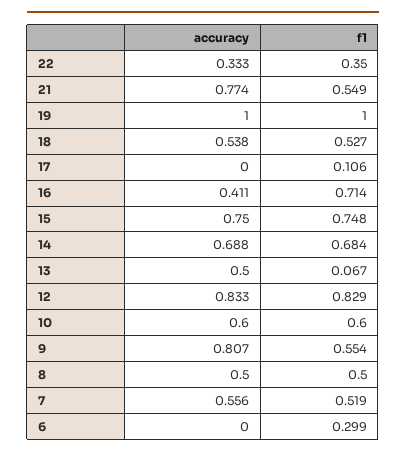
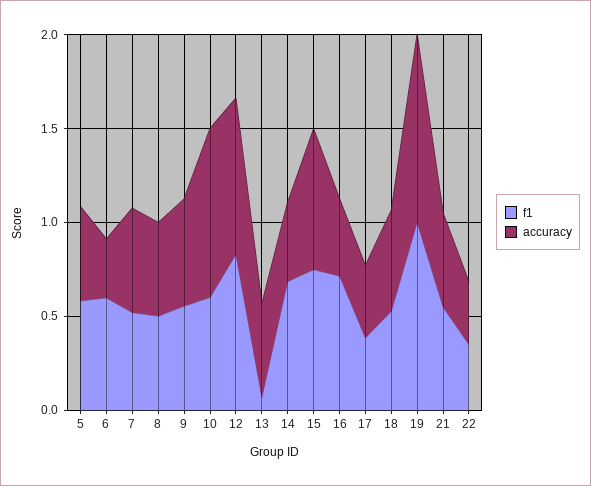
accuracy, 21: 0.774 -> 0.5
accuracy, 17: 0 -> 0.4
f1, 17: 0.106 -> 0.4
accuracy, 14: 0.688 -> 0.4
accuracy, 10: 0.6 -> 0.9
accuracy, 9: 0.807 -> 0.6
accuracy, 6: 0 -> 0.3
f1, 6: 0.299 -> 0.6
f1, 5: none -> 0.6
accuracy, 5: none -> 0.5

